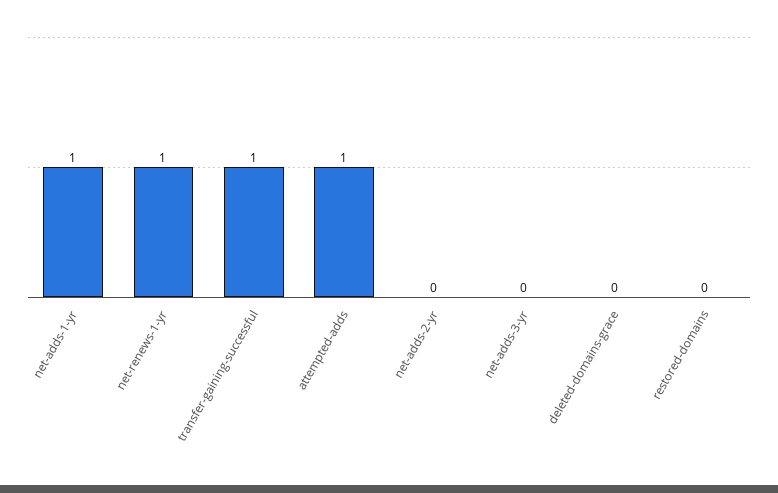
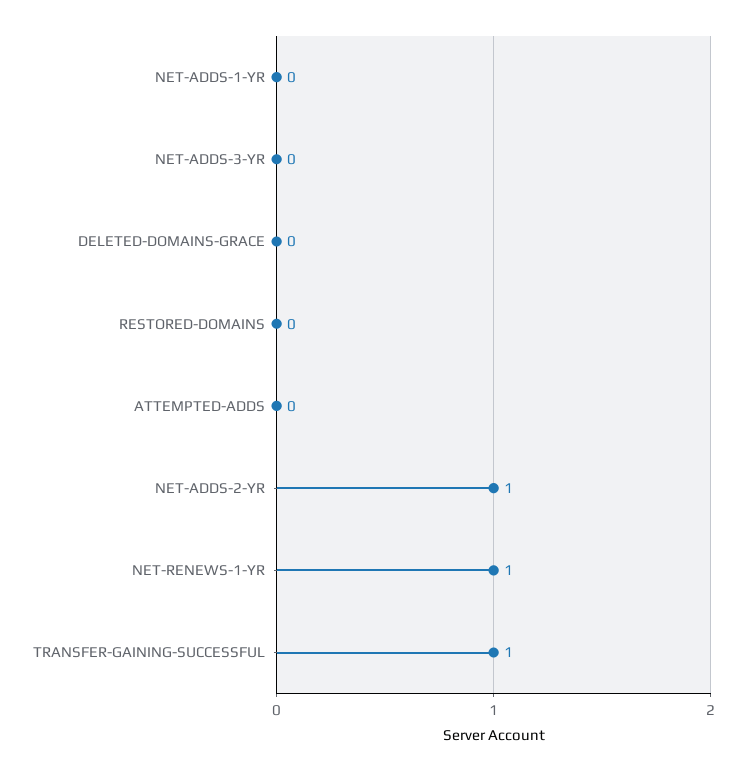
net-adds-1-yr: 1 -> 0
attempted-adds: 1 -> 0
net-adds-2-yr: 0 -> 1

